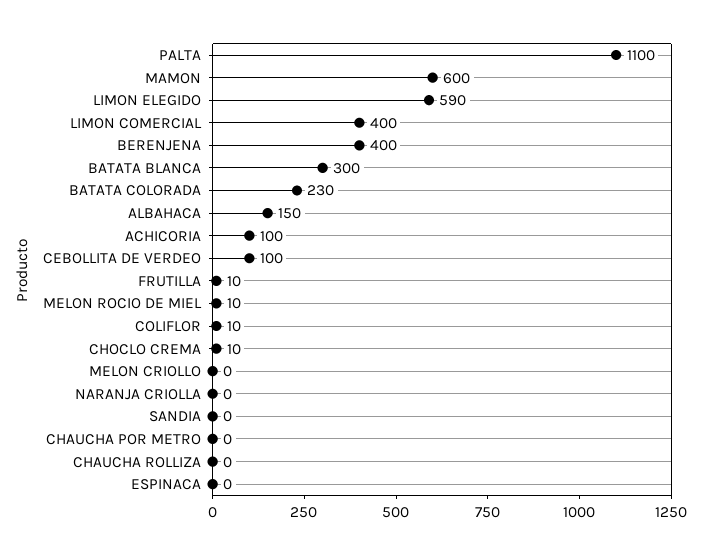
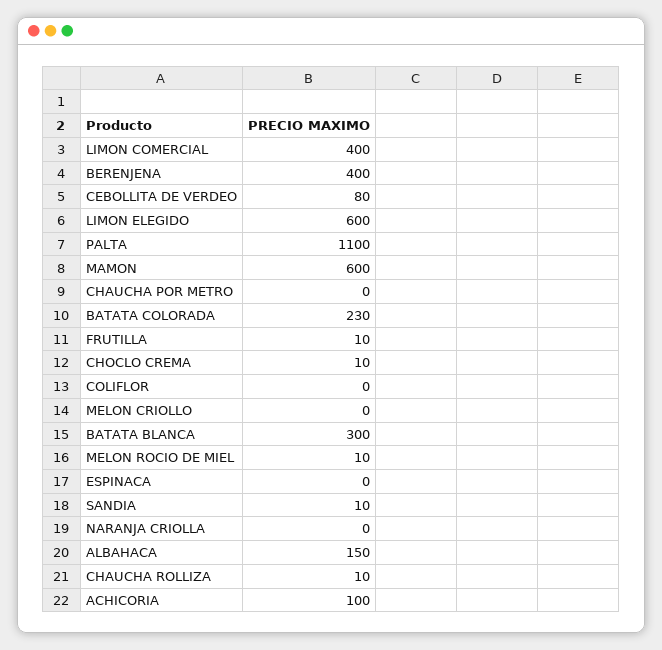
LIMON ELEGIDO: 590 -> 600
CEBOLLITA DE VERDEO: 100 -> 80
COLIFLOR: 10 -> 0
SANDIA: 0 -> 10
CHAUCHA ROLLIZA: 0 -> 10

